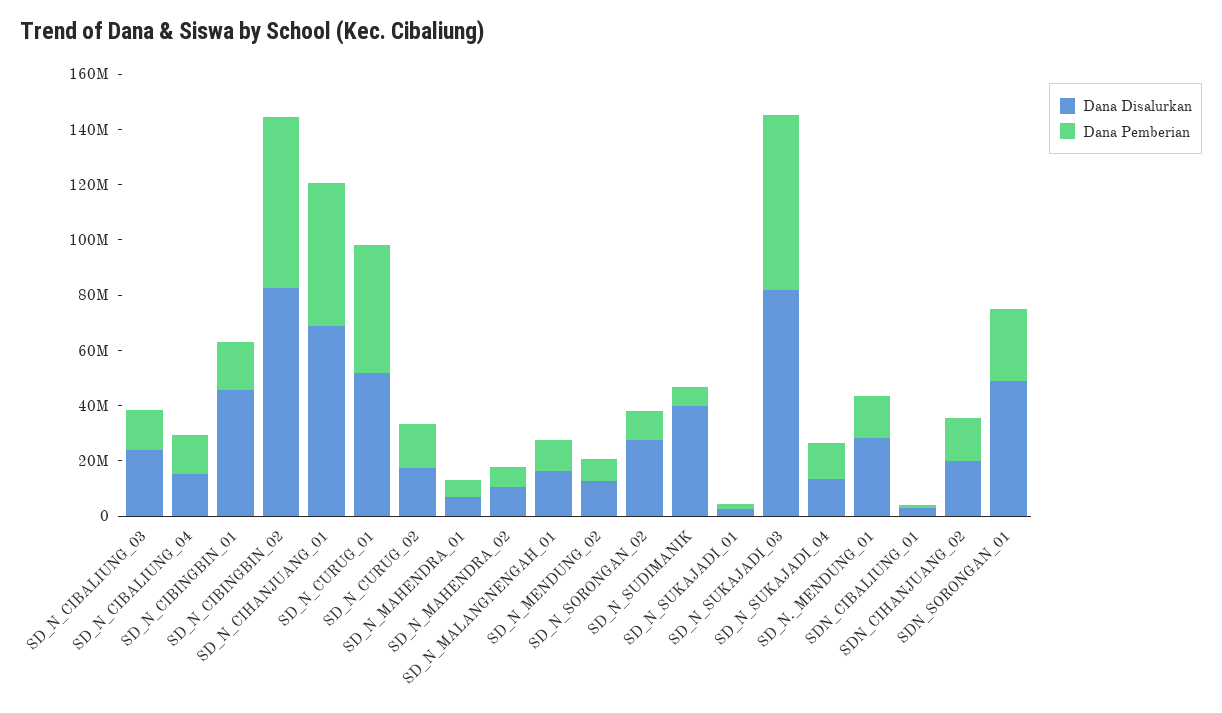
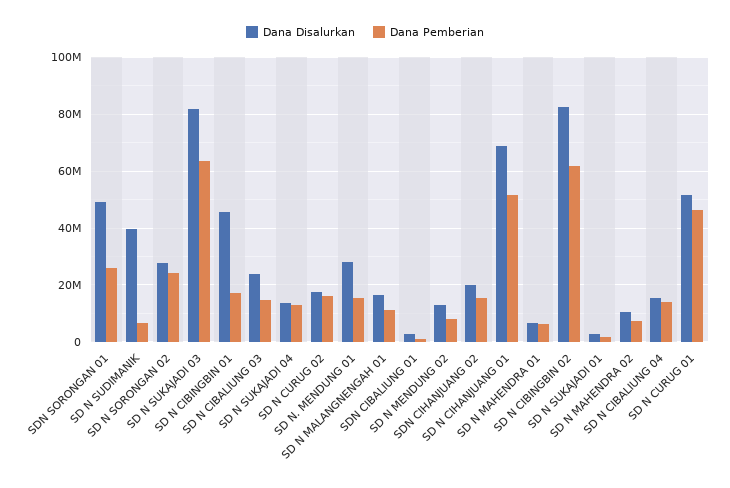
Dana Pemberian, SD_N_SORONGAN_02: 10000000 -> 25000000

